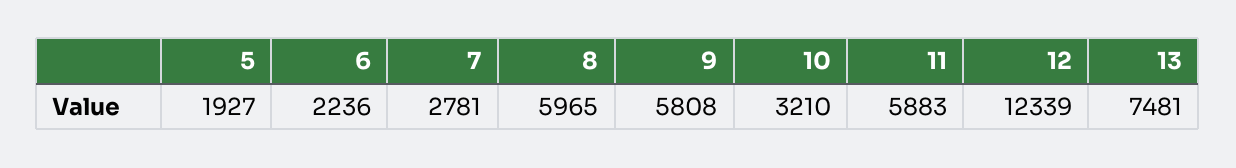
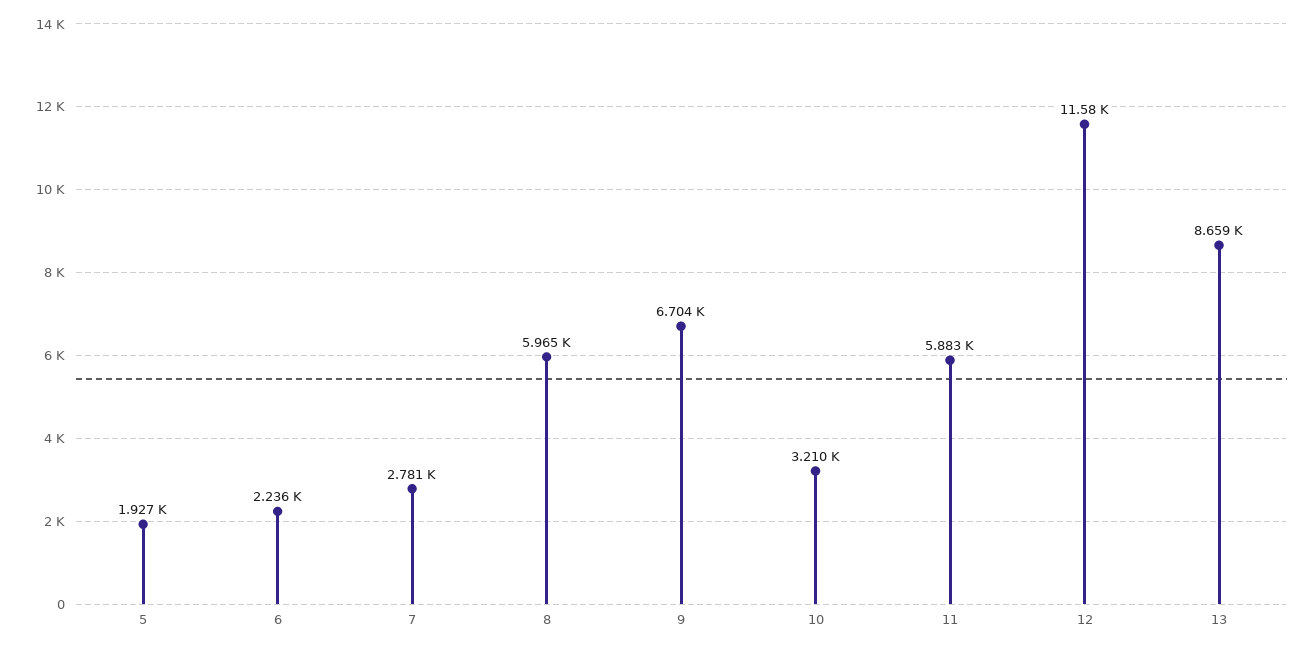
9: 5808 -> 6704
12: 12339 -> 11580
13: 7481 -> 8659

